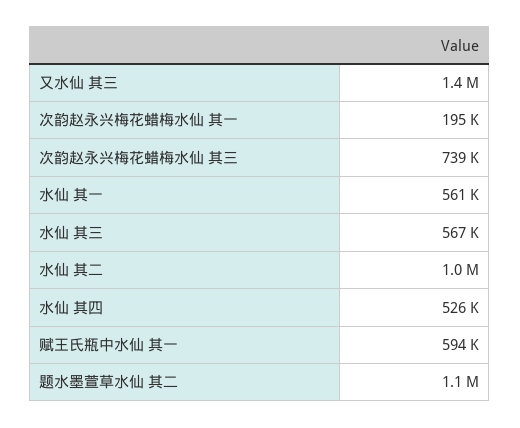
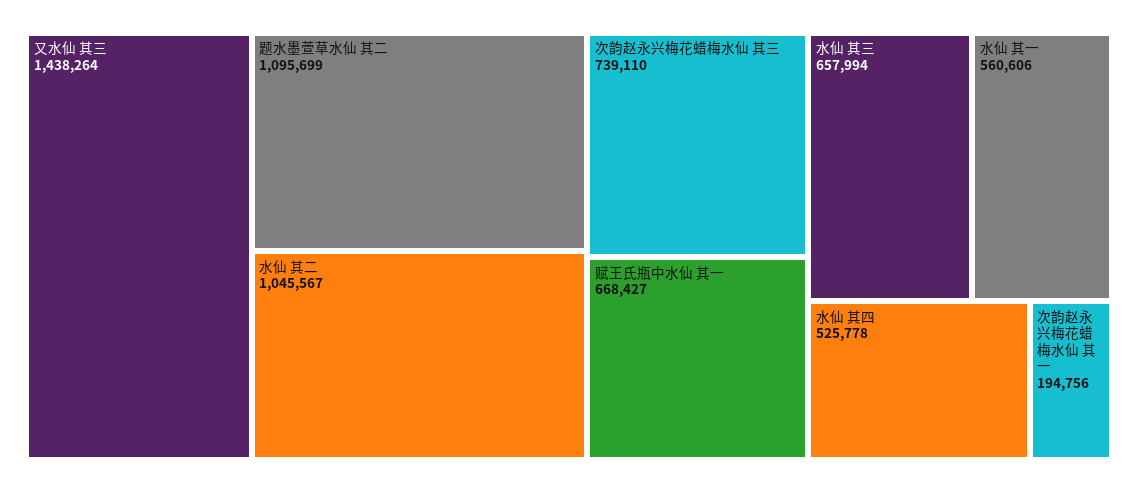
水仙 其三: 567000 -> 657994
赋王氏瓶中水仙 其一: 594000 -> 668427

